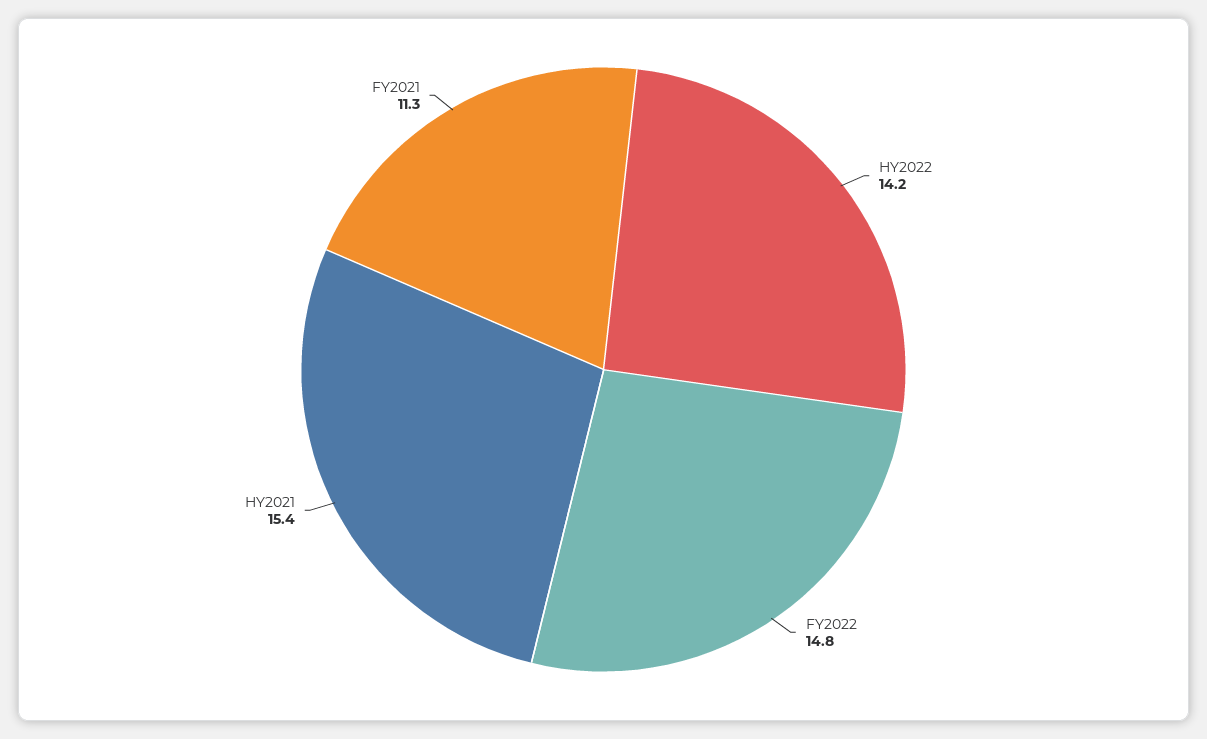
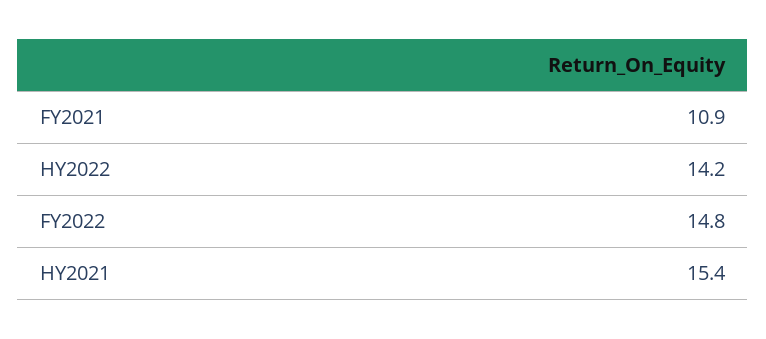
FY2021: 11.3 -> 10.9

